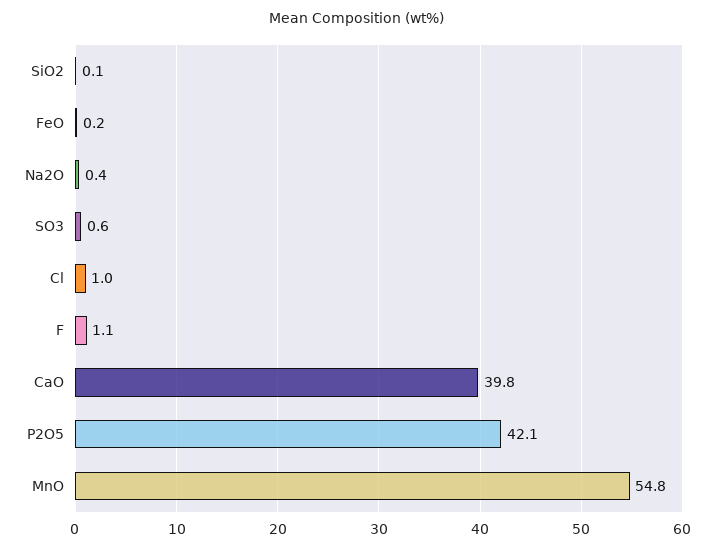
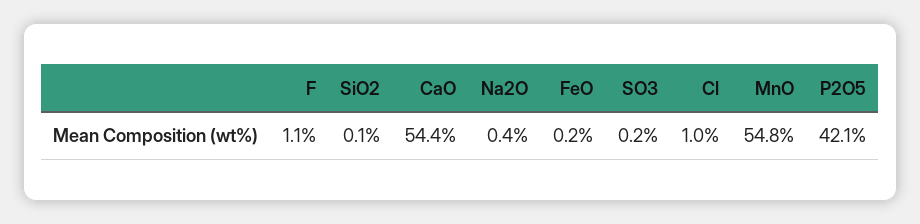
SO3: 0.6 -> 0.2
CaO: 39.8 -> 54.4

